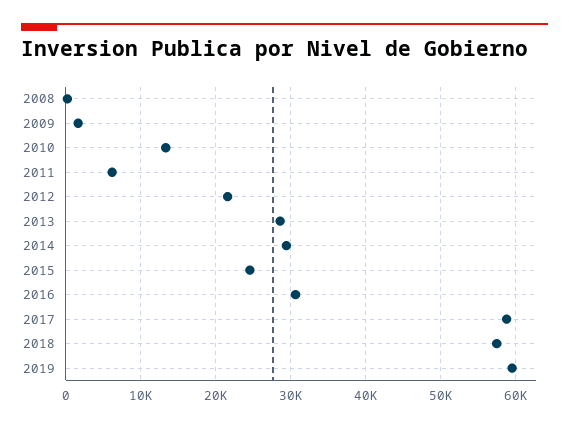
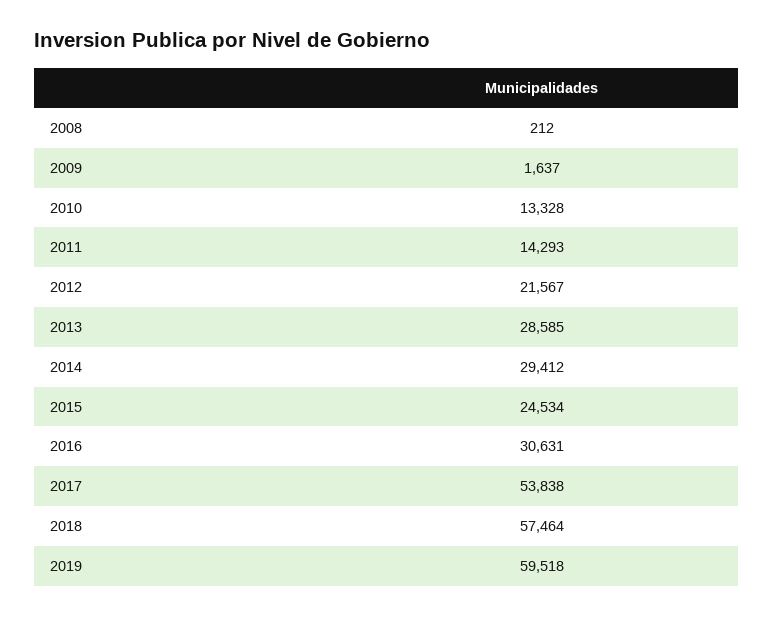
2011: 6000 -> 14293
2017: 59000 -> 53838

